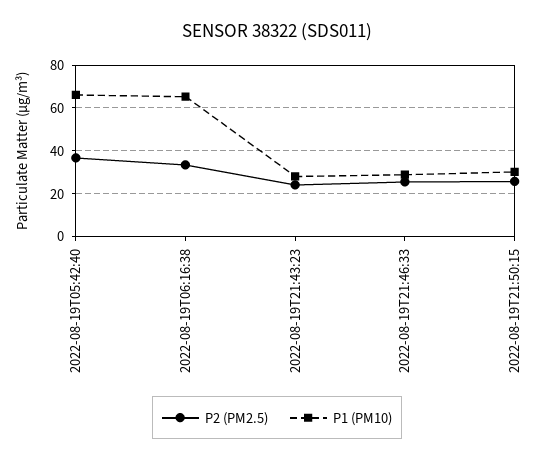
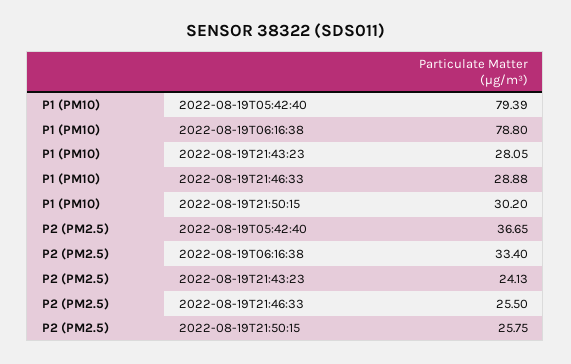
P1 (PM10), 2022-08-19T05:42:40: 65 -> 79.39
P1 (PM10), 2022-08-19T06:16:38: 65 -> 78.8

